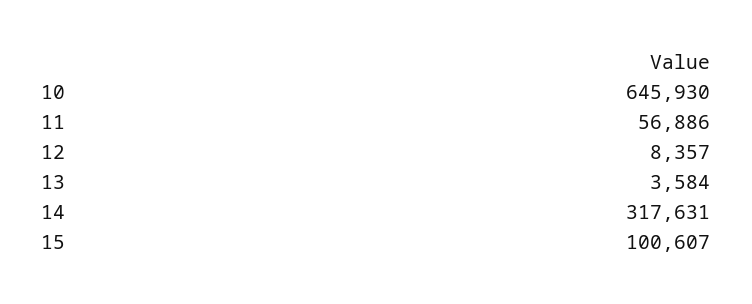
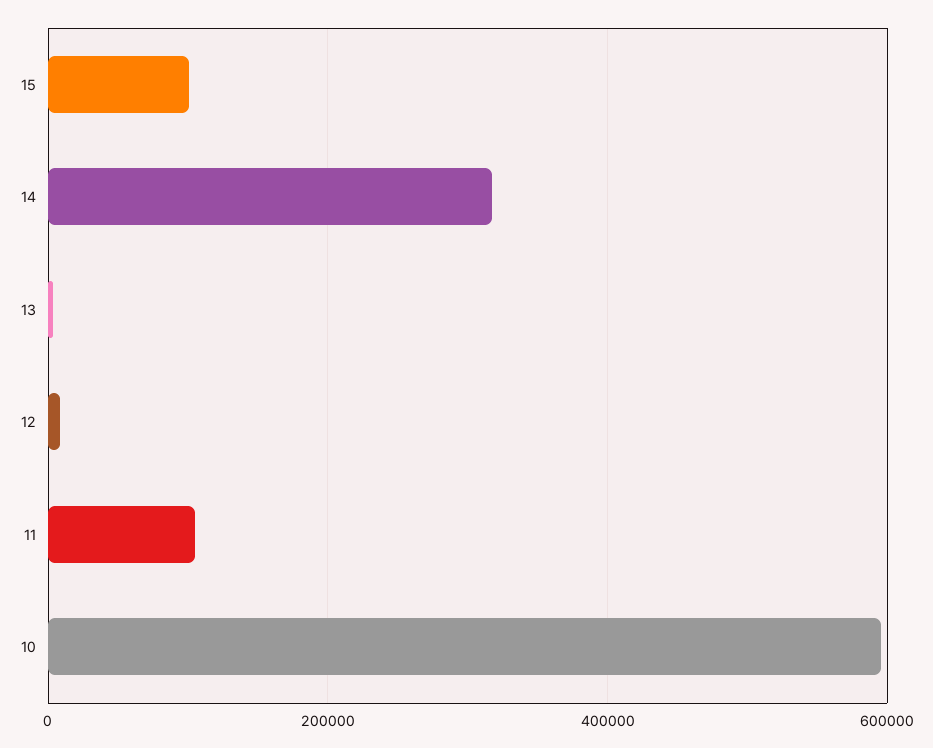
10: 645930 -> 600000
11: 56886 -> 100000

